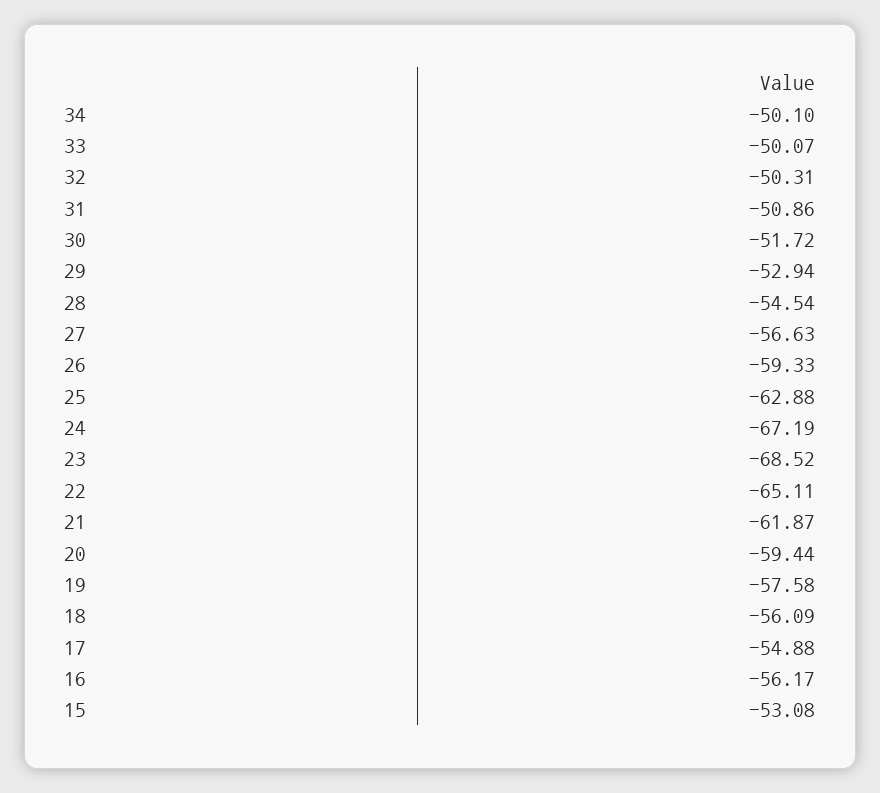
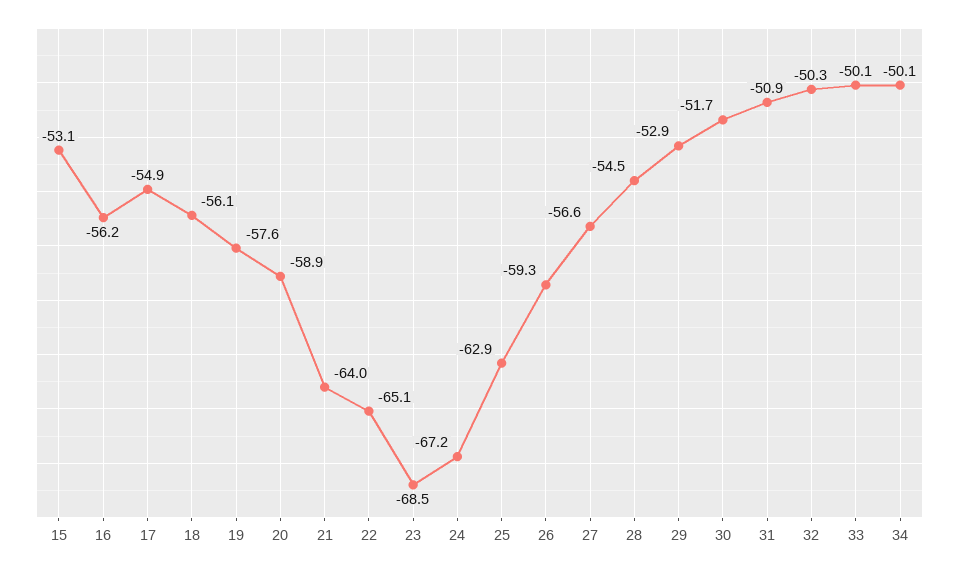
21: -61.87 -> -64
20: -59.44 -> -58.9

